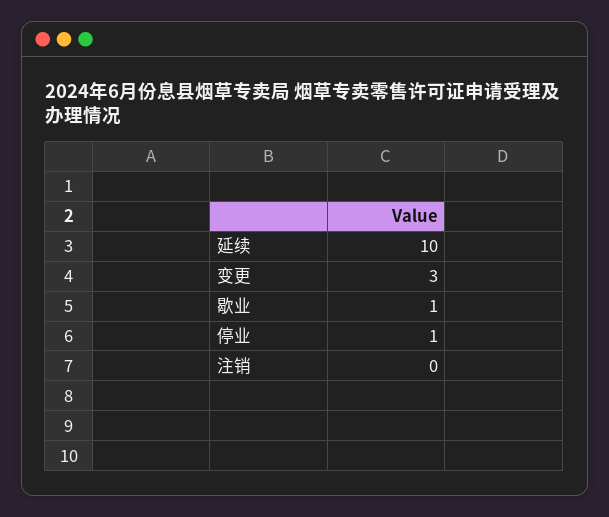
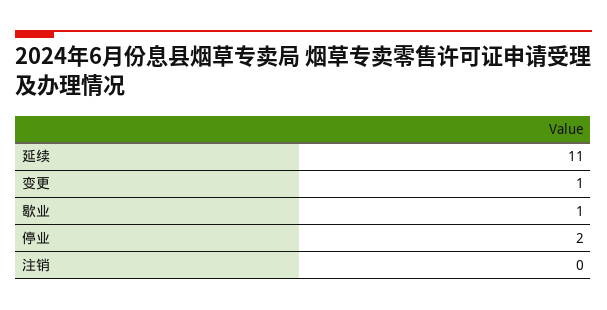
延续: 10 -> 11
变更: 3 -> 1
停业: 1 -> 2

